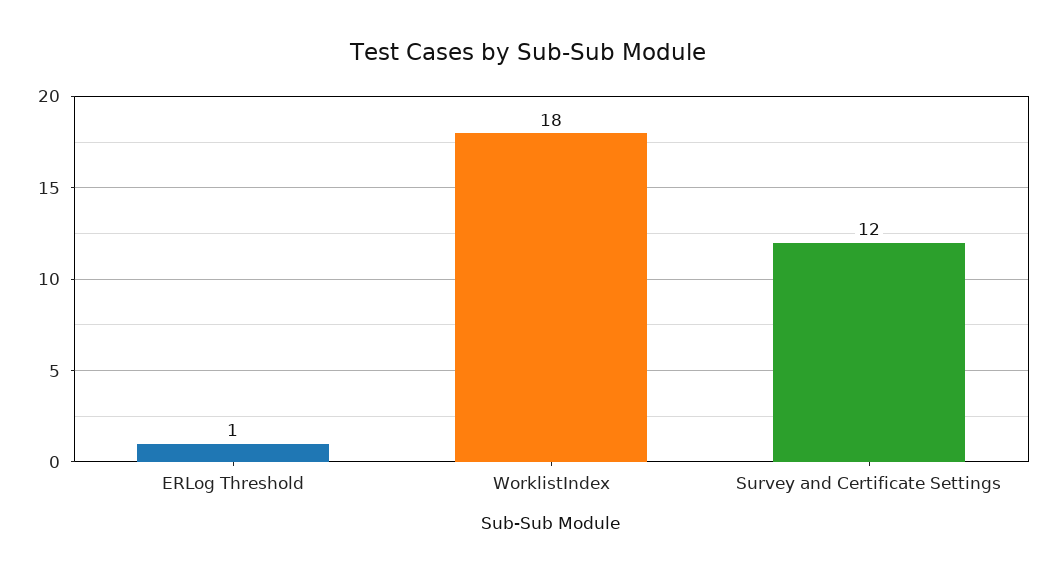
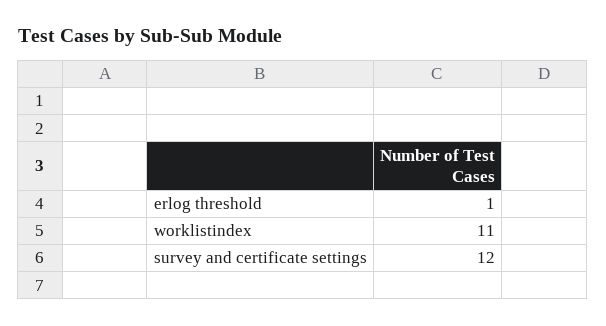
WorklistIndex: 18 -> 11

